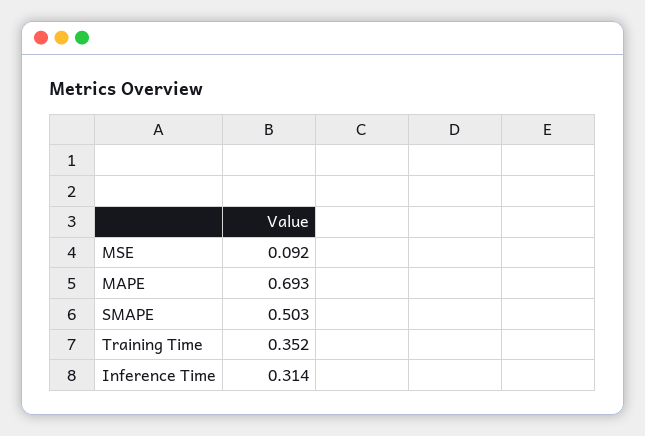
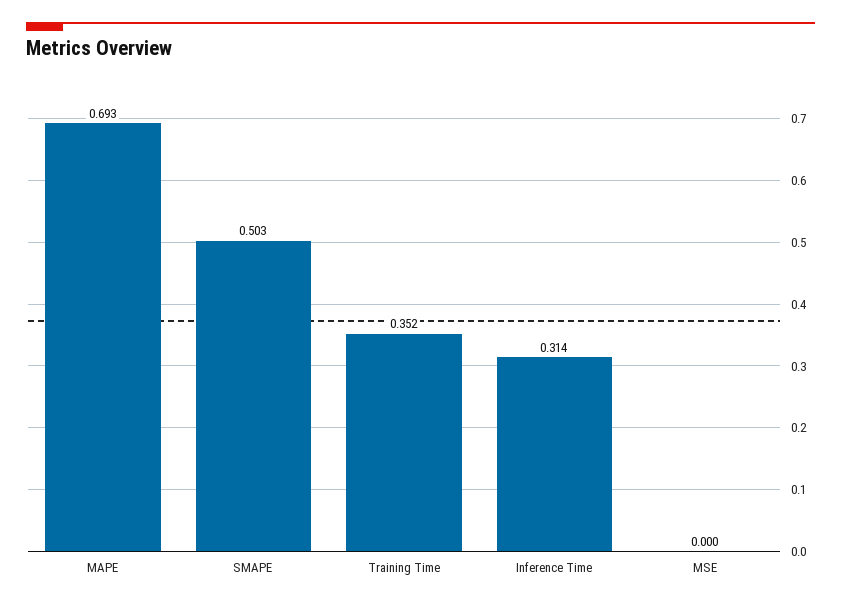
MSE: 0.092 -> 0

